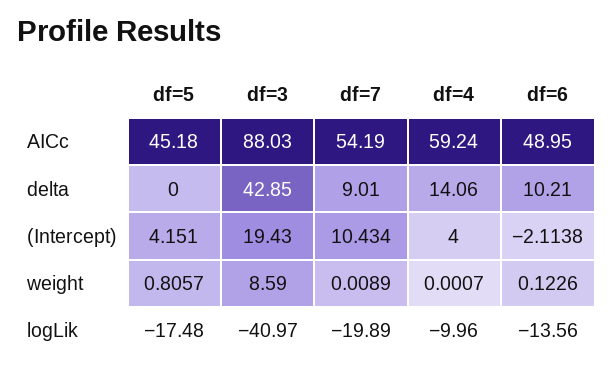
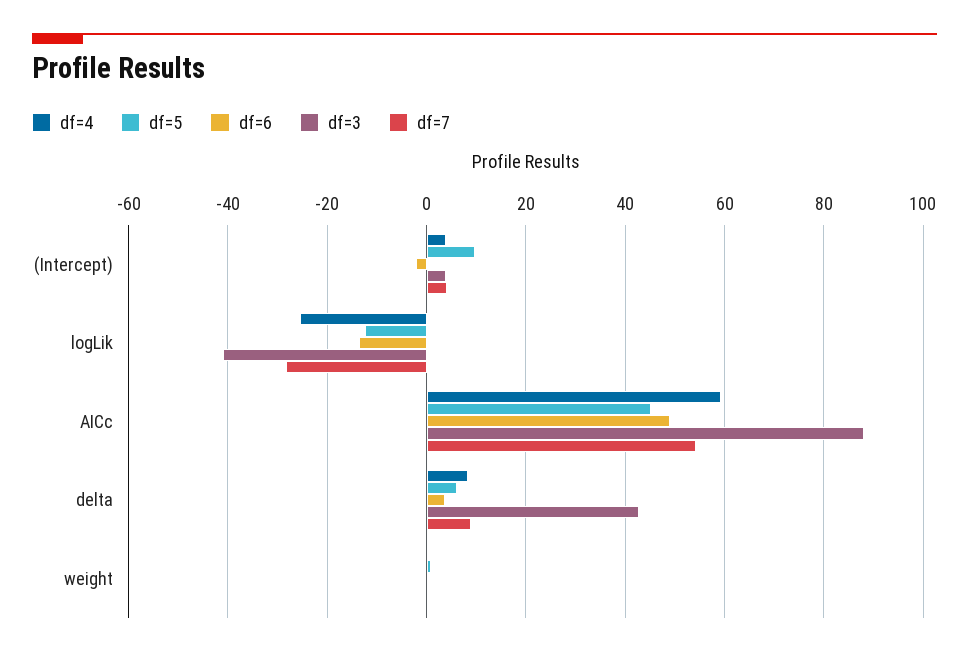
df=5, delta: 0 -> 6
df=4, delta: 14.06 -> 8
df=6, delta: 10.21 -> 4
df=5, (Intercept): 4.151 -> 10
df=3, (Intercept): 19.43 -> 4
df=7, (Intercept): 10.434 -> 4
df=3, weight: 8.59 -> 0
df=5, logLik: -17.48 -> -12
df=7, logLik: -19.89 -> -28
df=4, logLik: -9.96 -> -26

